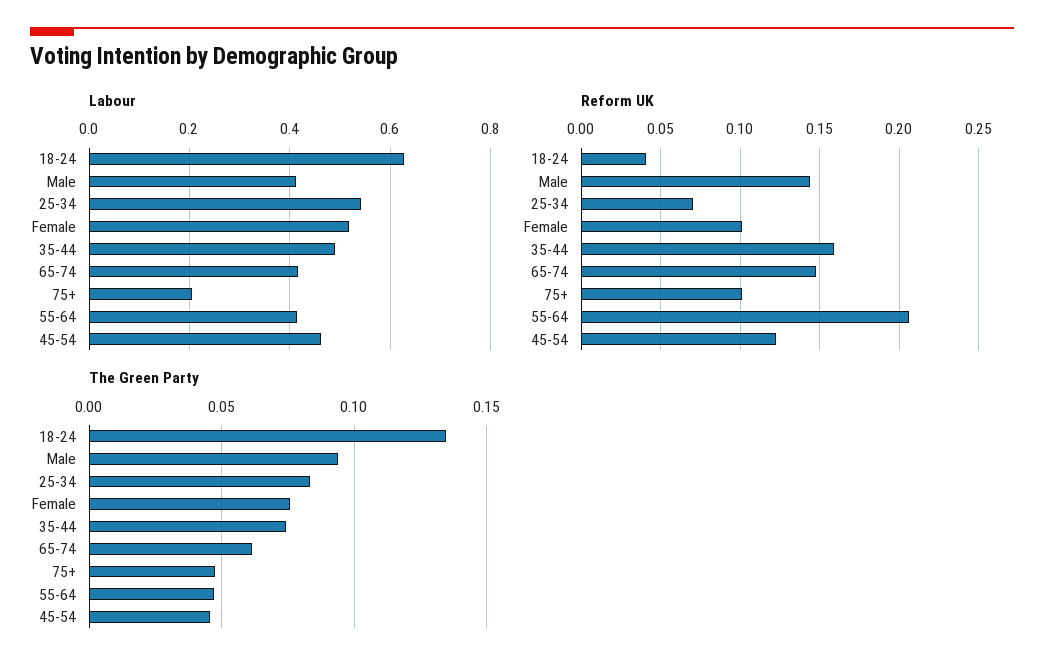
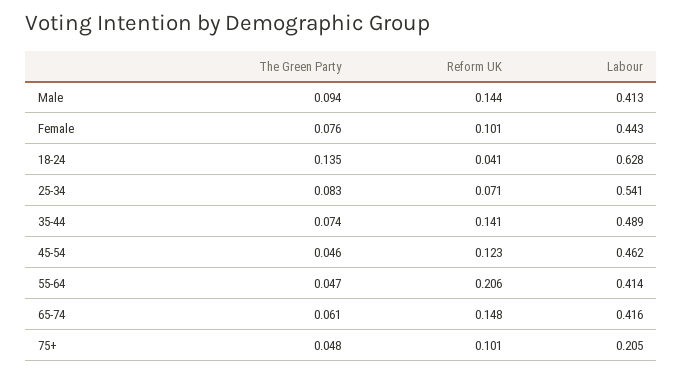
Labour, Female: 0.52 -> 0.443
Reform UK, 35-44: 0.16 -> 0.141

